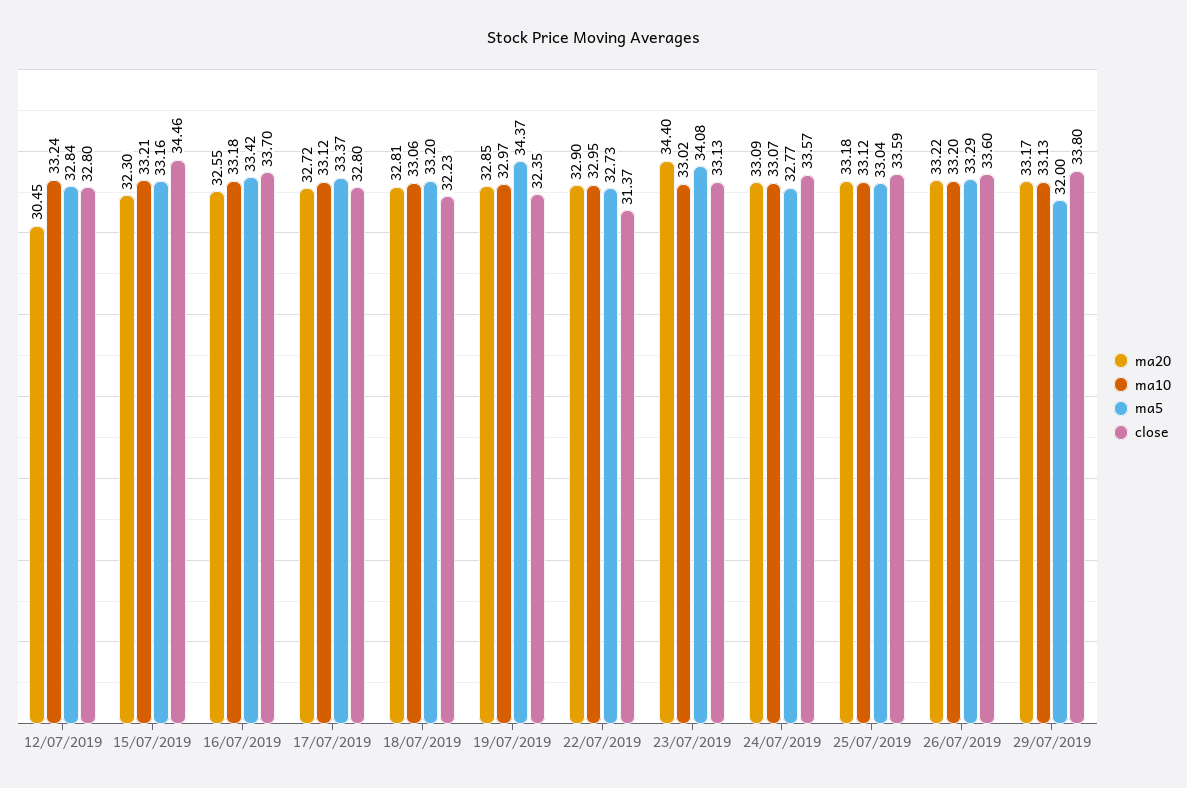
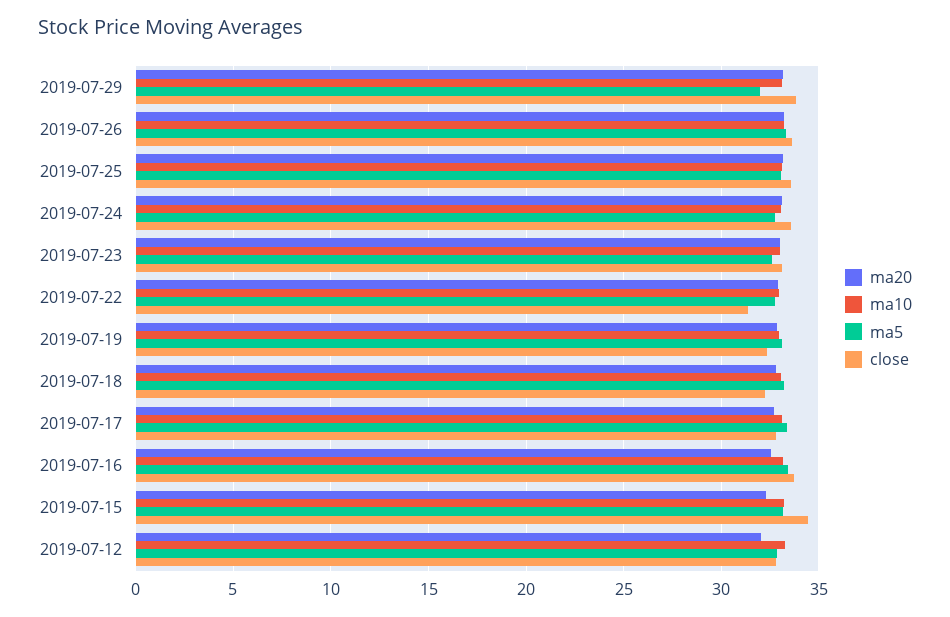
ma20, 12/07/2019: 30.45 -> 32
ma5, 19/07/2019: 34.37 -> 33
ma20, 23/07/2019: 34.4 -> 33
ma5, 23/07/2019: 34.08 -> 32.5

